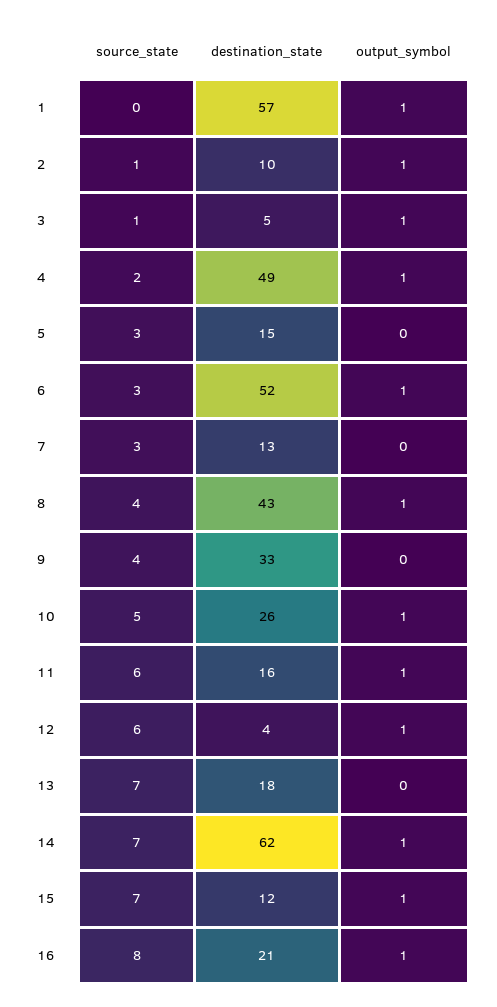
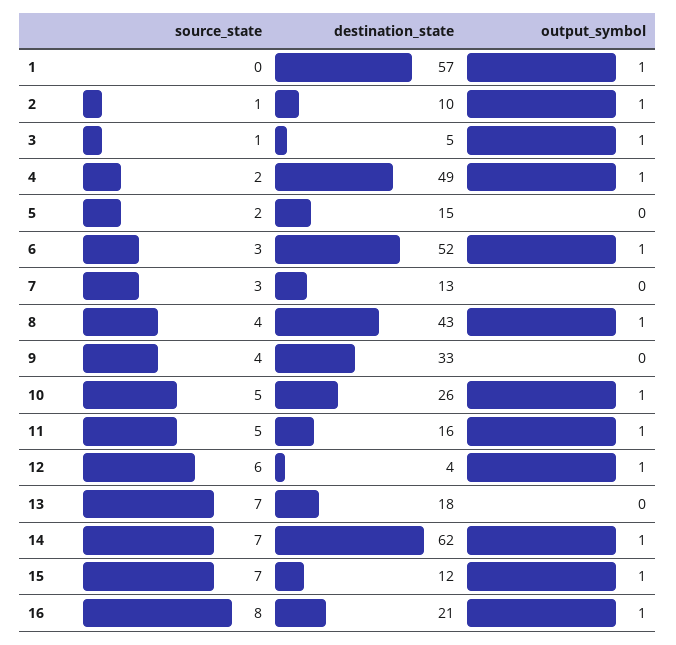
source_state, 5: 3 -> 2
source_state, 11: 6 -> 5

